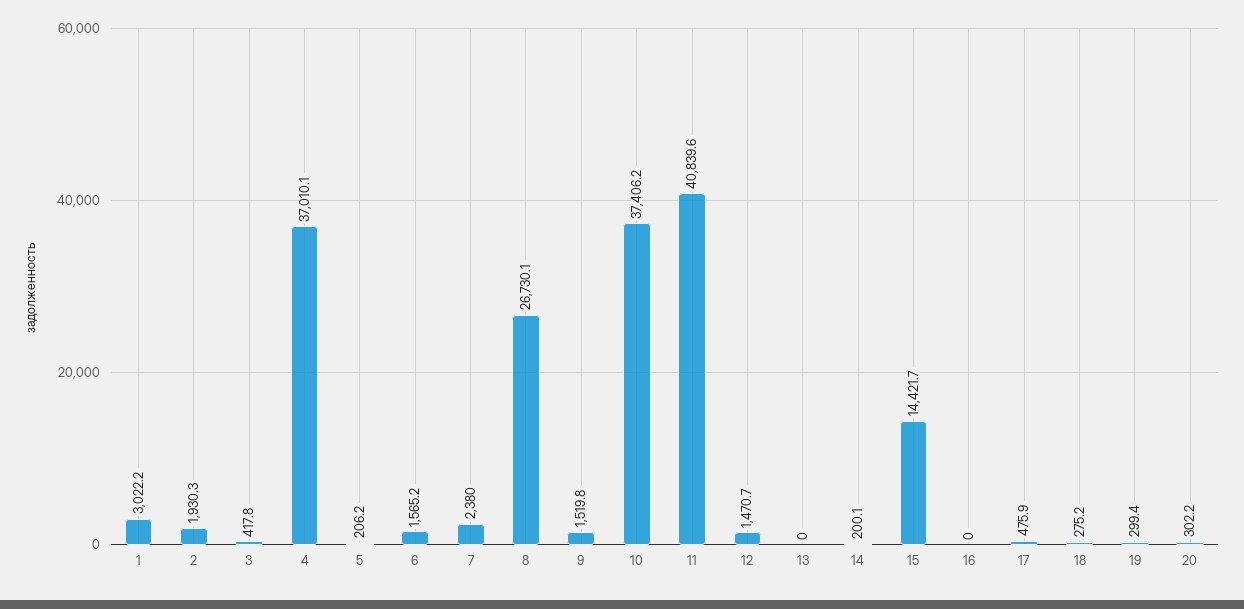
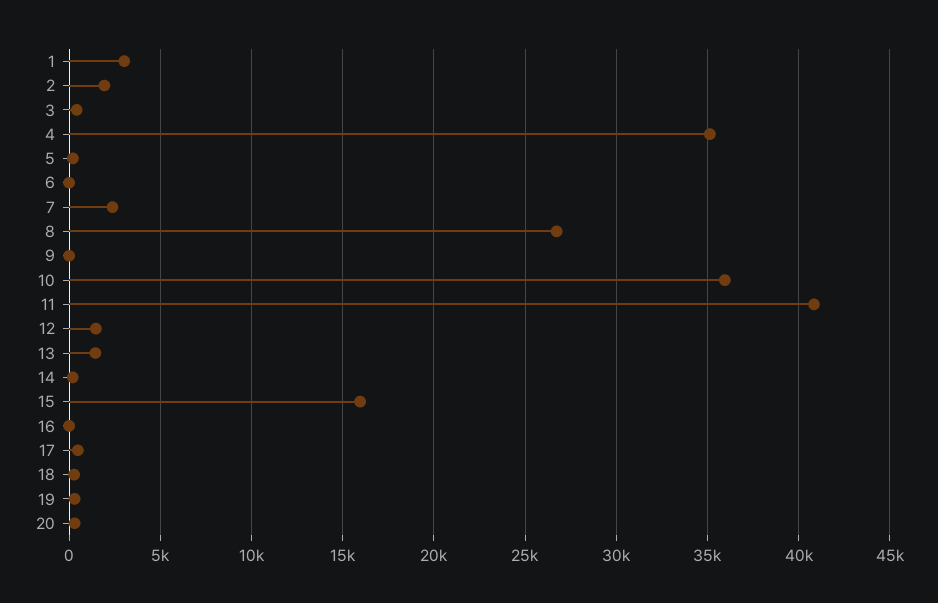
4: 37010.1 -> 35000
6: 1565.2 -> 0
9: 1519.8 -> 0
10: 37406.2 -> 36000
13: 0 -> 1500
15: 14421.7 -> 16000

